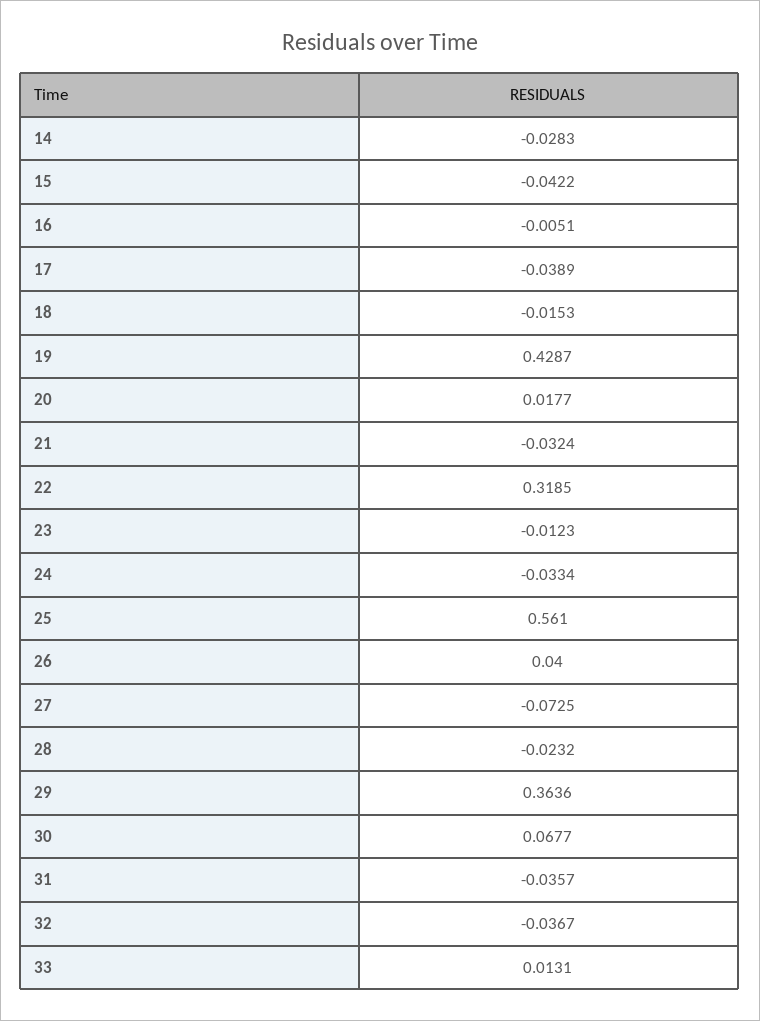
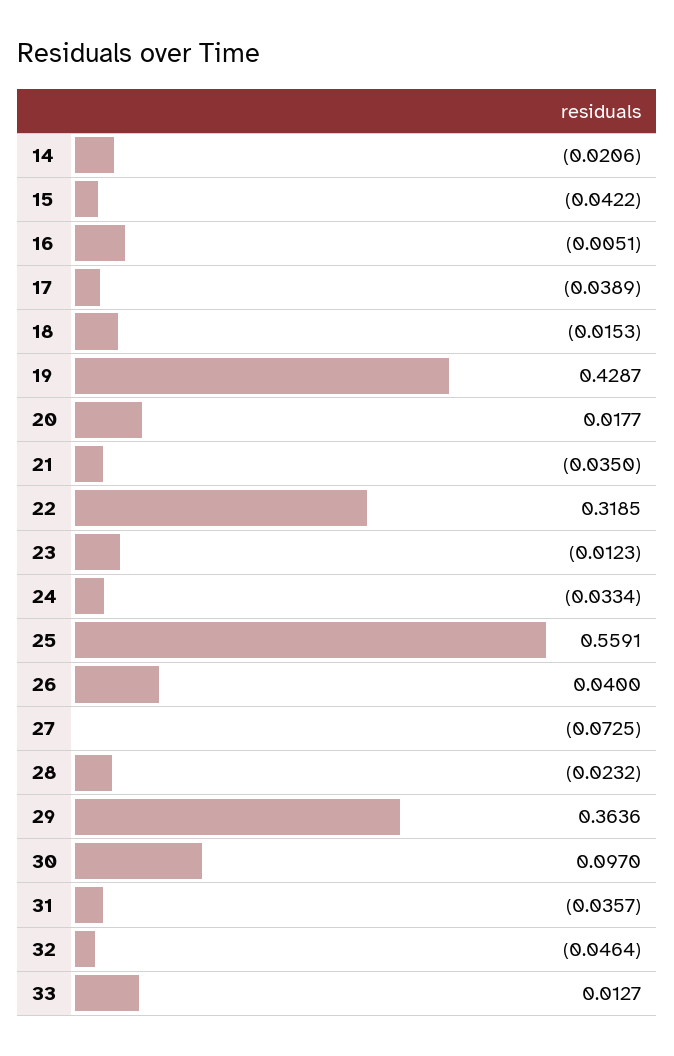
14: -0.0283 -> -0.0206
21: -0.0324 -> -0.035
25: 0.561 -> 0.5591
30: 0.0677 -> 0.097
32: -0.0367 -> -0.0464
33: 0.0131 -> 0.0127

